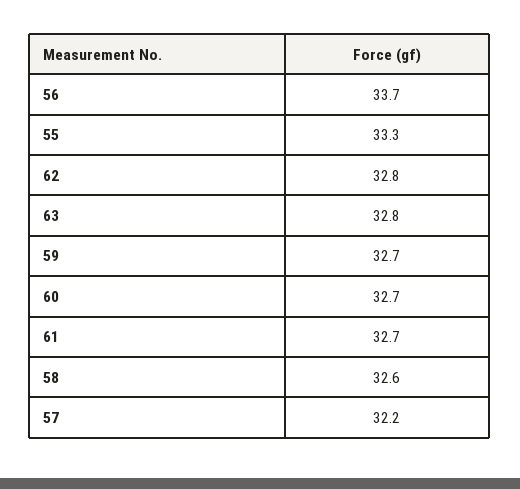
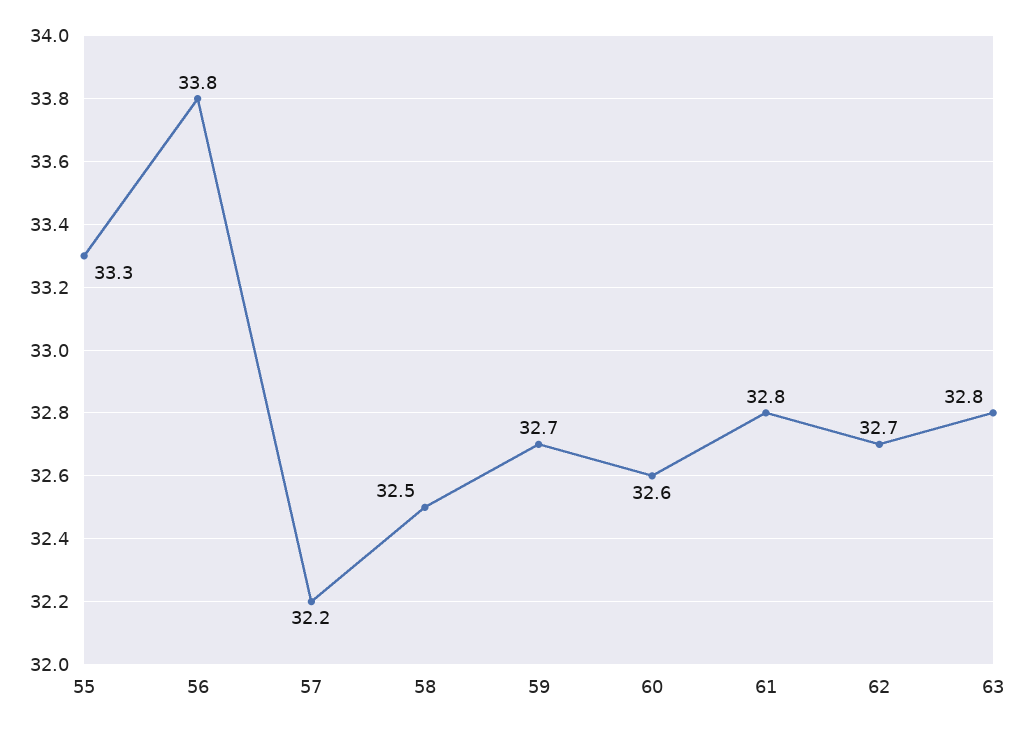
56: 33.7 -> 33.8
62: 32.8 -> 32.7
60: 32.7 -> 32.6
61: 32.7 -> 32.8
58: 32.6 -> 32.5

